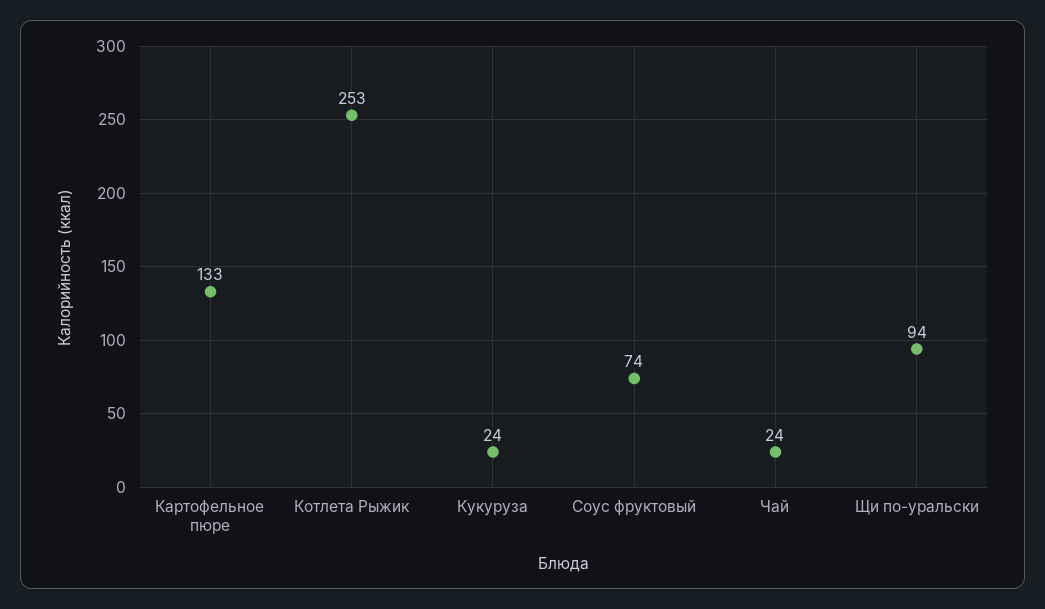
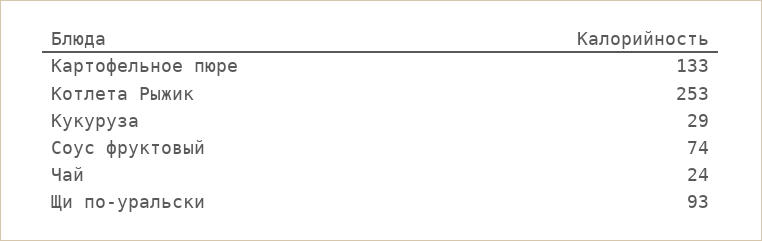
Кукуруза: 24 -> 29
Щи по-уральски: 94 -> 93

